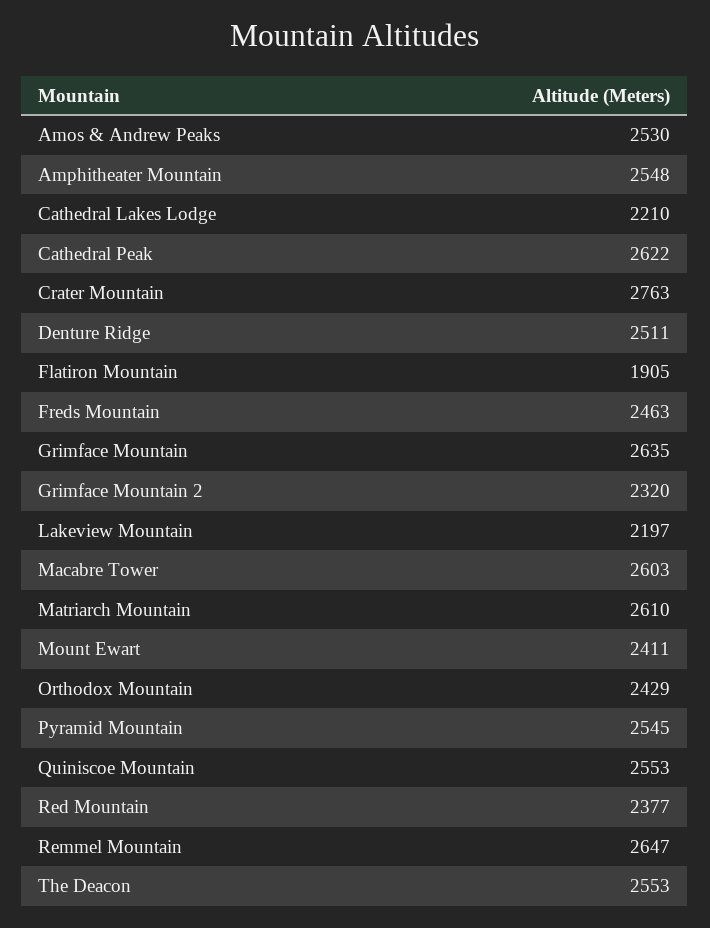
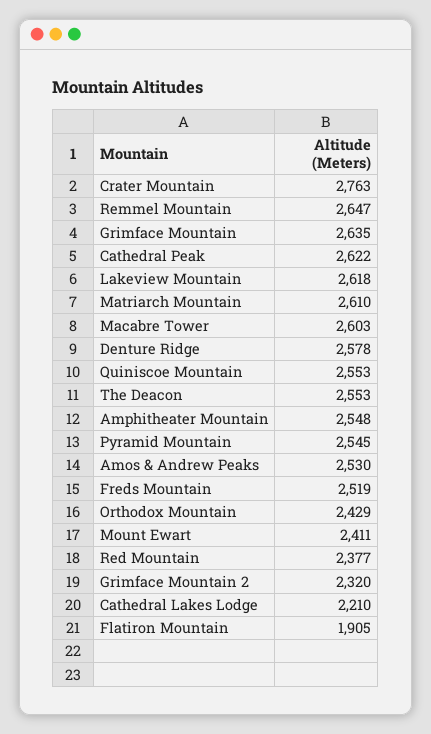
Denture Ridge: 2511 -> 2578
Freds Mountain: 2463 -> 2519
Lakeview Mountain: 2197 -> 2618

